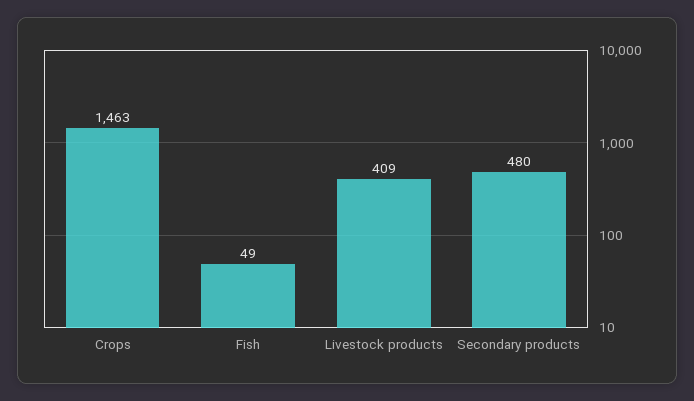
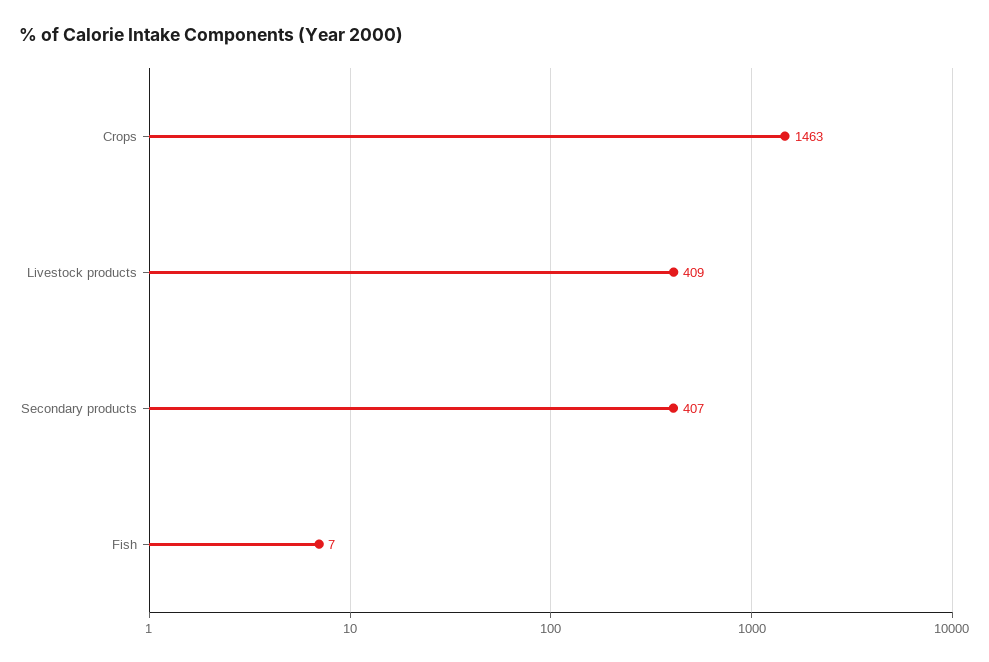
Fish: 49 -> 7
Secondary products: 480 -> 407

